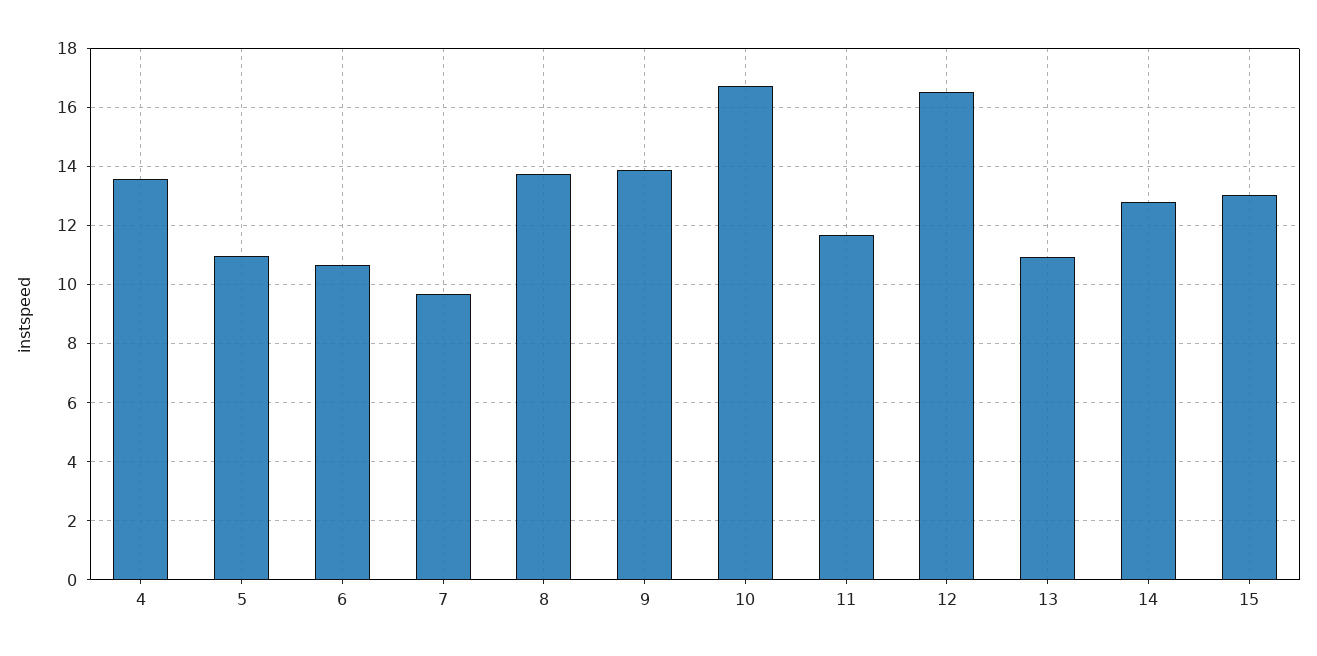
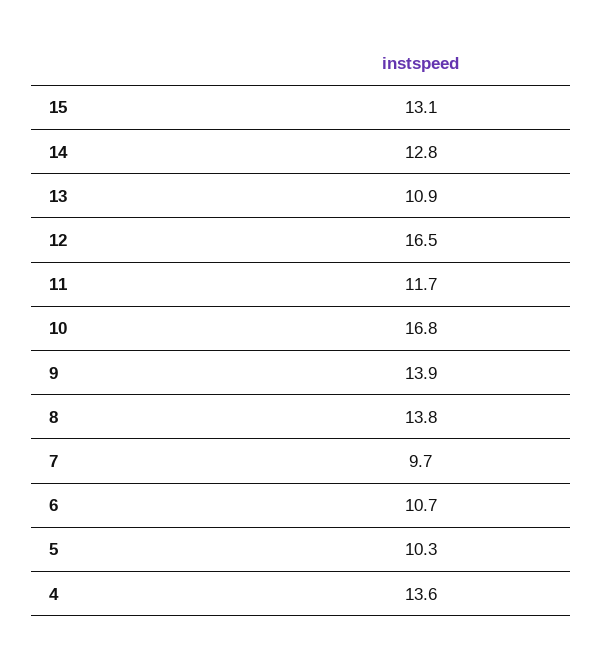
5: 11 -> 10.3

